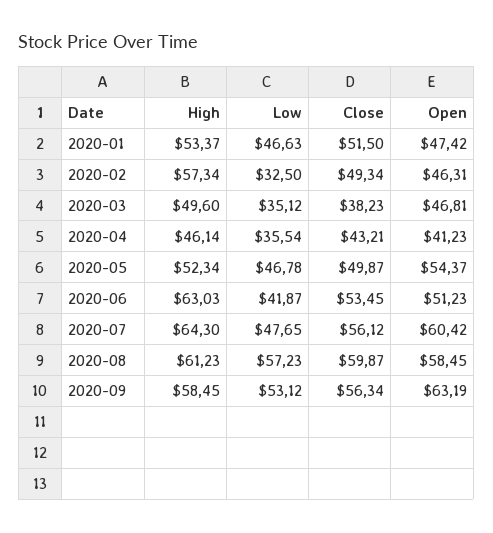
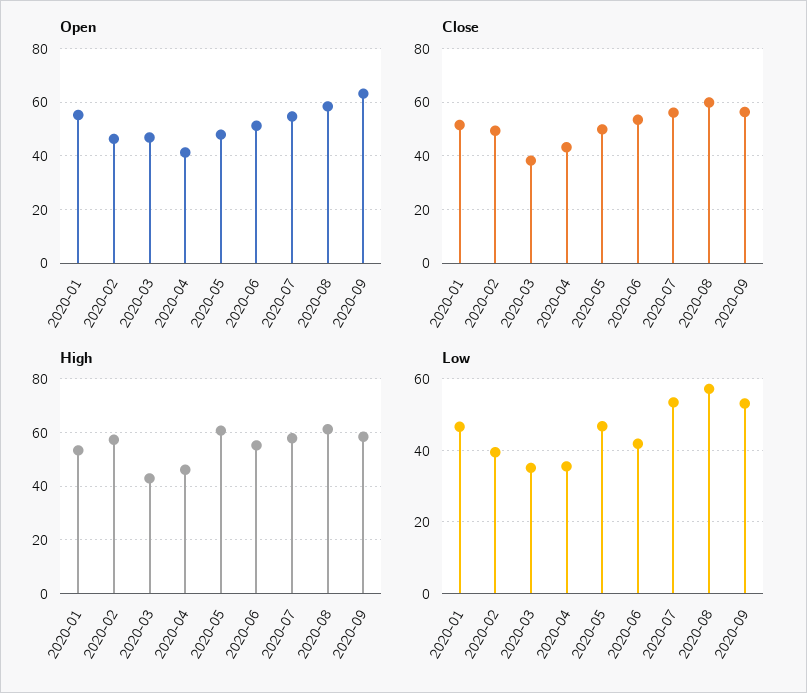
Open, 2020-01: 47.42 -> 55
Low, 2020-02: 32.5 -> 40
High, 2020-03: 49.6 -> 42.5
High, 2020-05: 52.34 -> 60
Open, 2020-05: 54.37 -> 47.5
High, 2020-06: 63.03 -> 55
High, 2020-07: 64.3 -> 57.5
Low, 2020-07: 47.65 -> 54
Open, 2020-07: 60.42 -> 55

